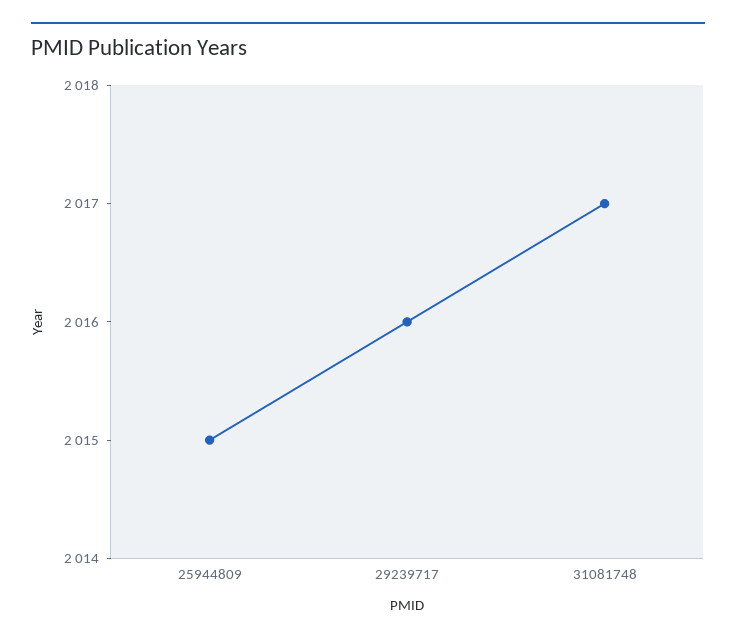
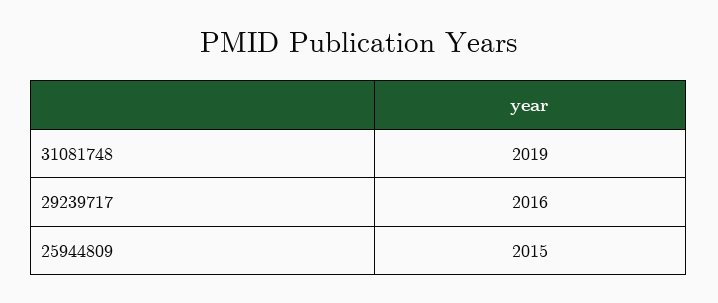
31081748: 2017 -> 2019

